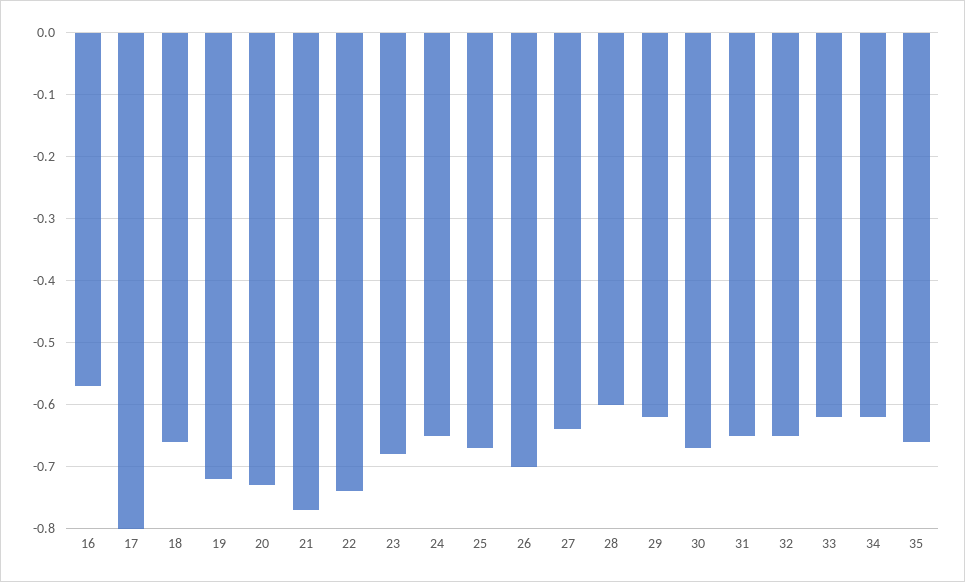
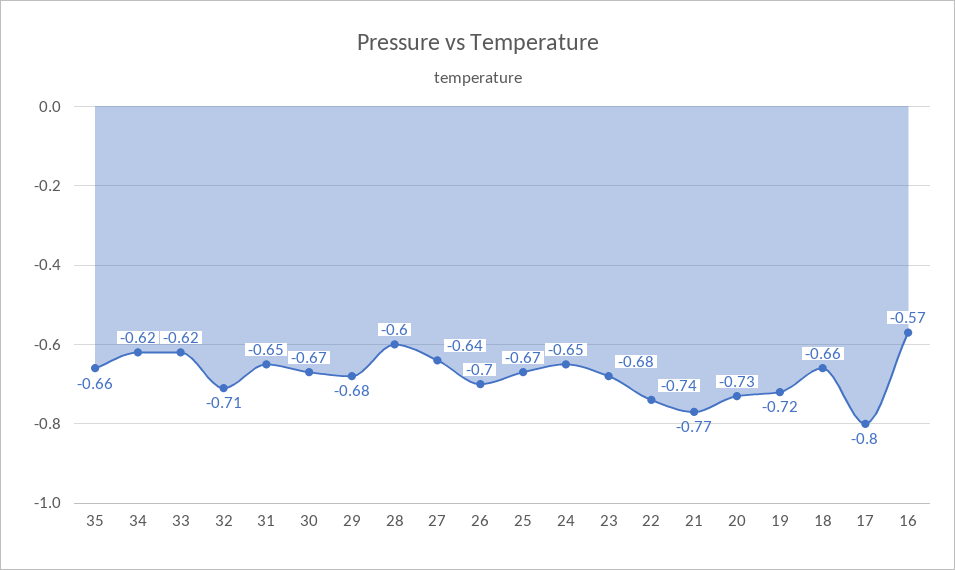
29: -0.62 -> -0.68
32: -0.65 -> -0.71

